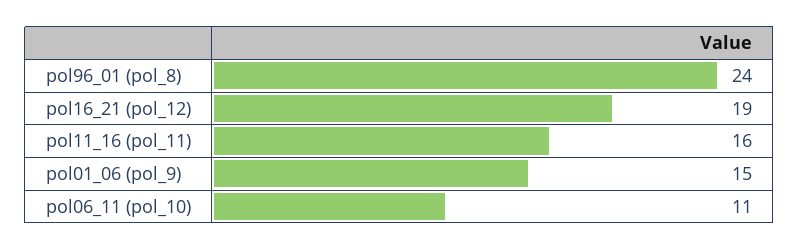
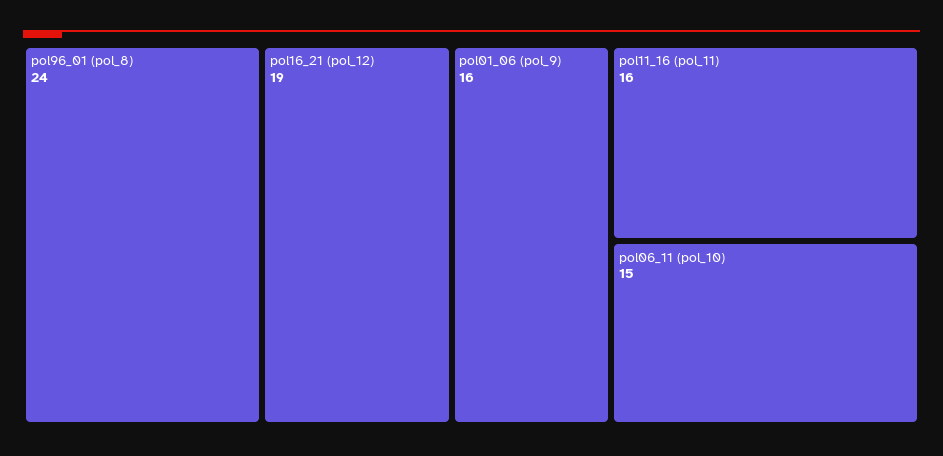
pol01_06 (pol_9): 15 -> 16
pol06_11 (pol_10): 11 -> 15

